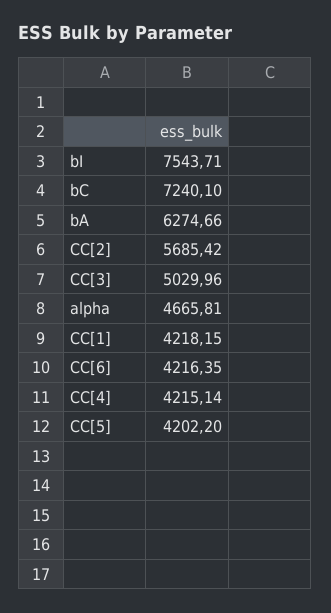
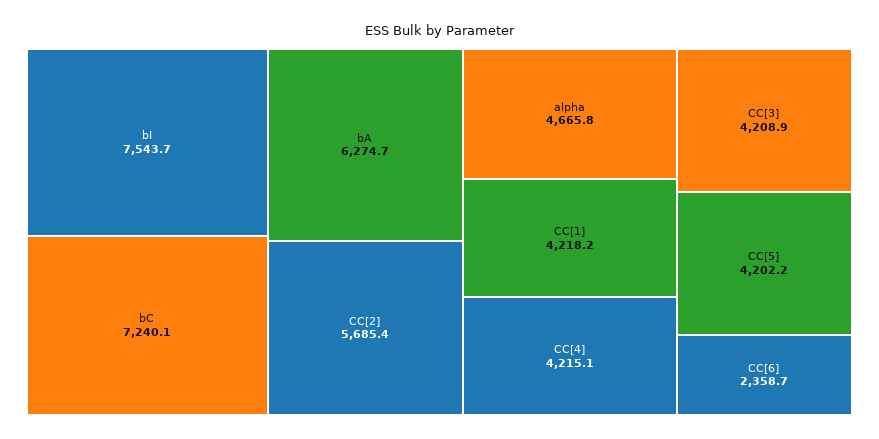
CC[3]: 5029.96 -> 4208.9
CC[6]: 4216.35 -> 2358.7

